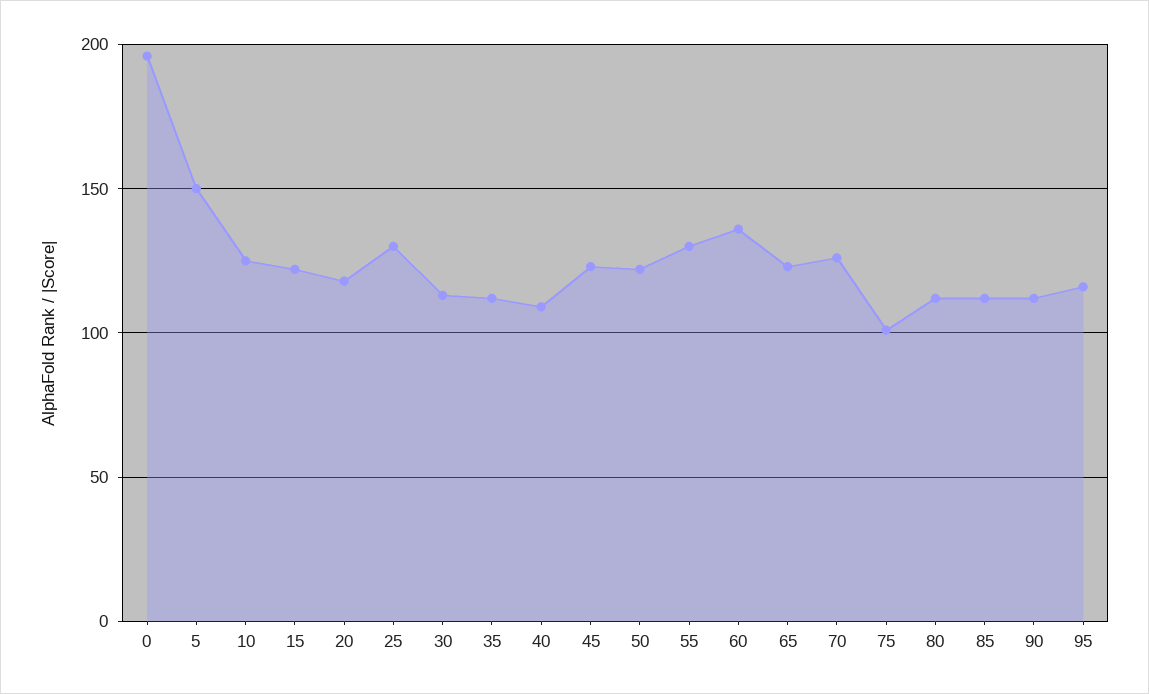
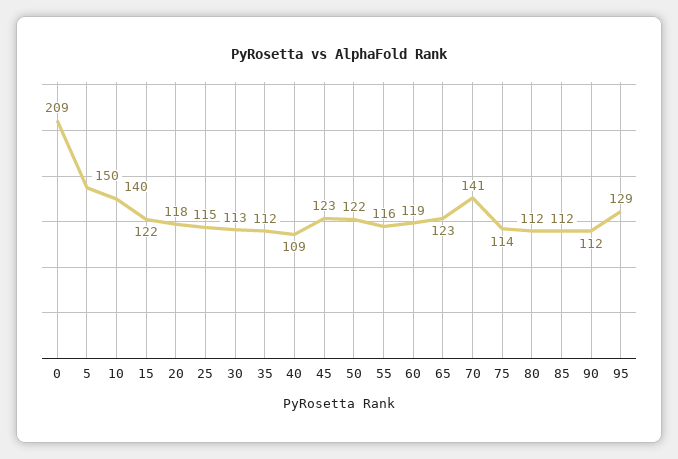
0: 195 -> 209
10: 125 -> 140
25: 130 -> 115
55: 130 -> 116
60: 135 -> 119
70: 125 -> 141
75: 100 -> 114
95: 115 -> 129

